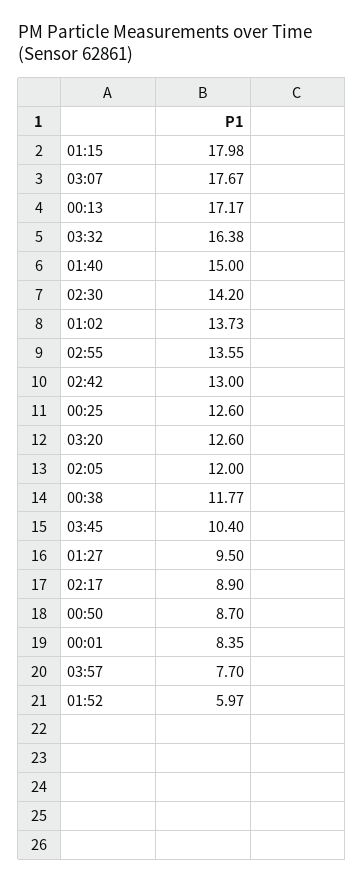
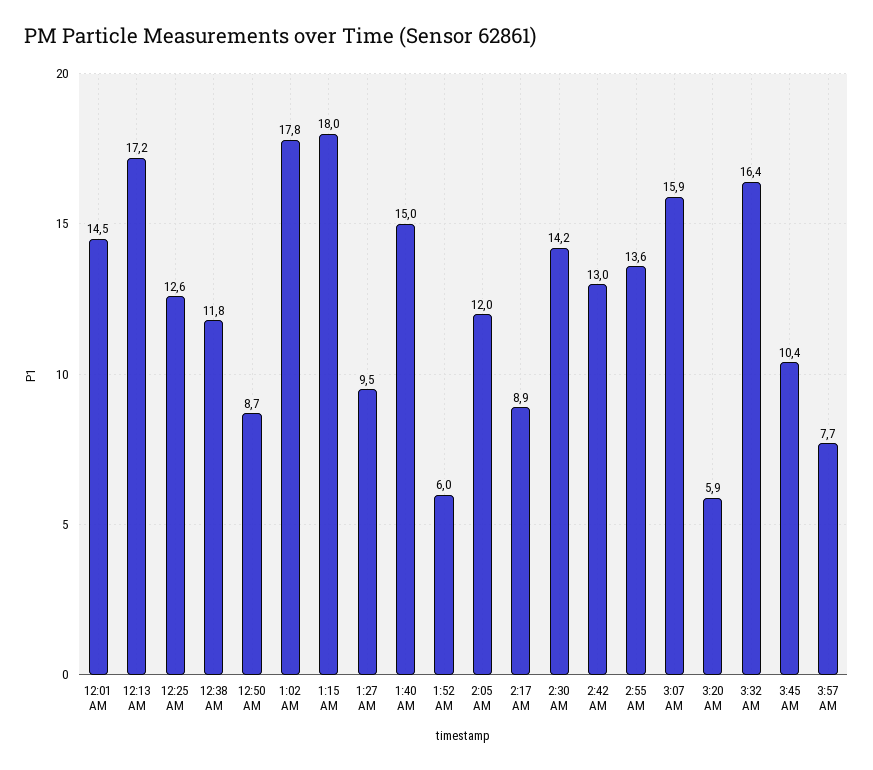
03:07: 17.67 -> 15.9
01:02: 13.73 -> 17.8
03:20: 12.6 -> 5.9
00:01: 8.35 -> 14.5

